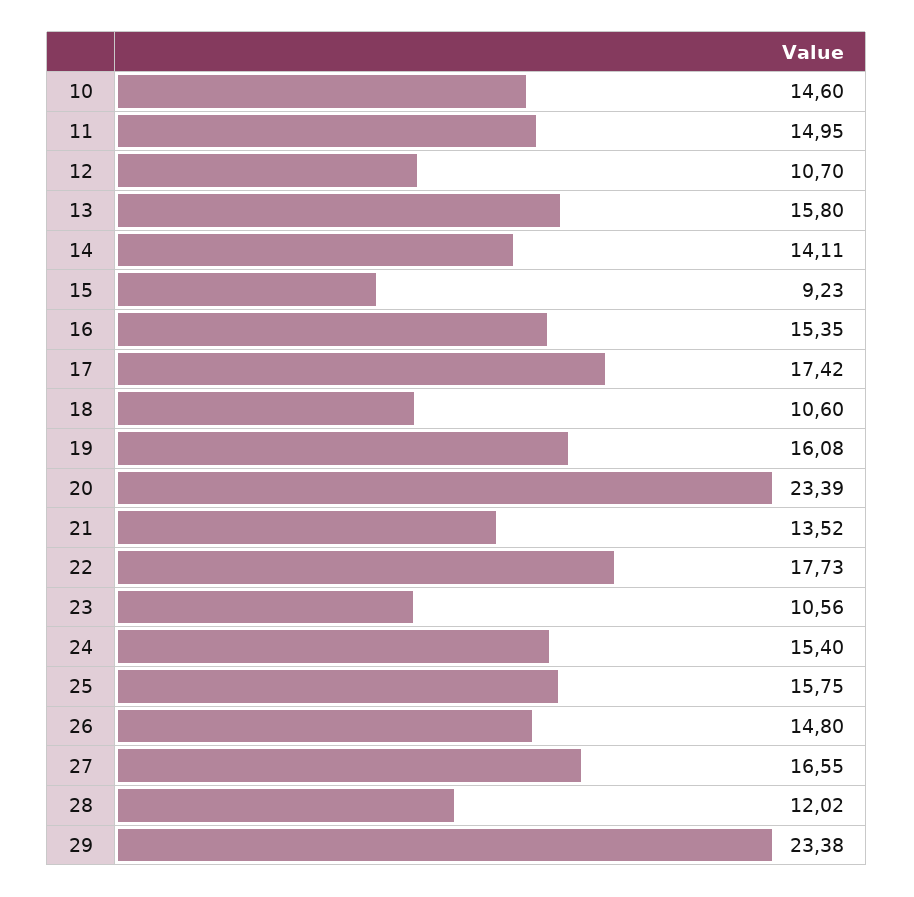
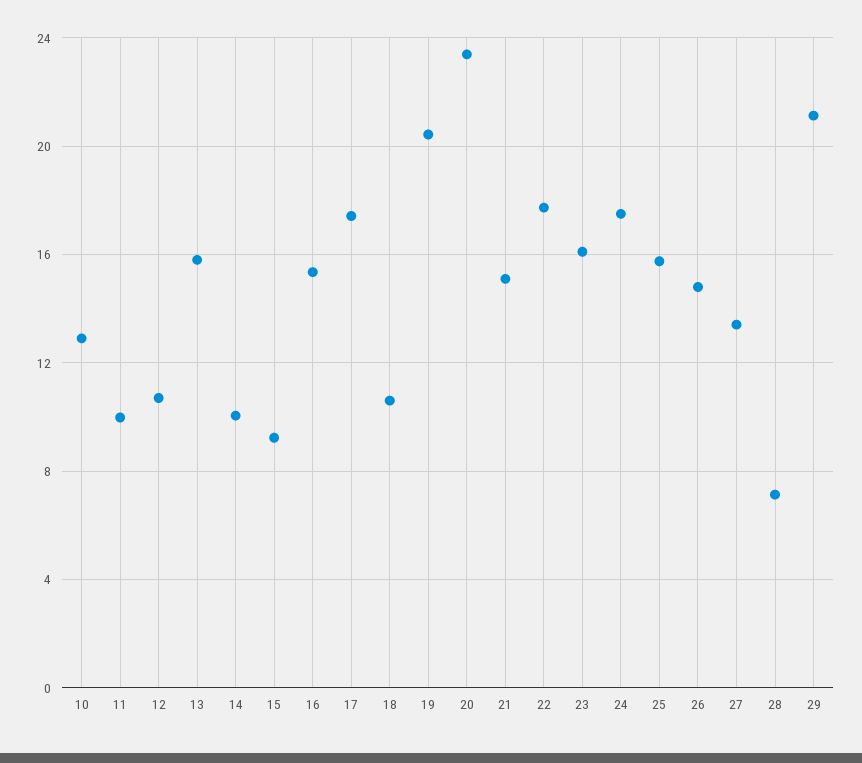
10: 14.6 -> 13
11: 14.95 -> 10
14: 14.11 -> 10
19: 16.08 -> 20.5
21: 13.52 -> 15
23: 10.56 -> 16
24: 15.4 -> 17.5
27: 16.55 -> 13.5
28: 12.02 -> 7
29: 23.38 -> 21

